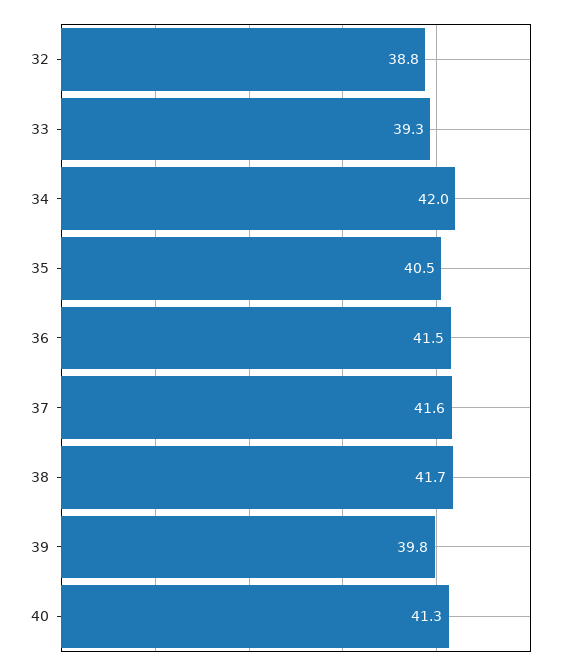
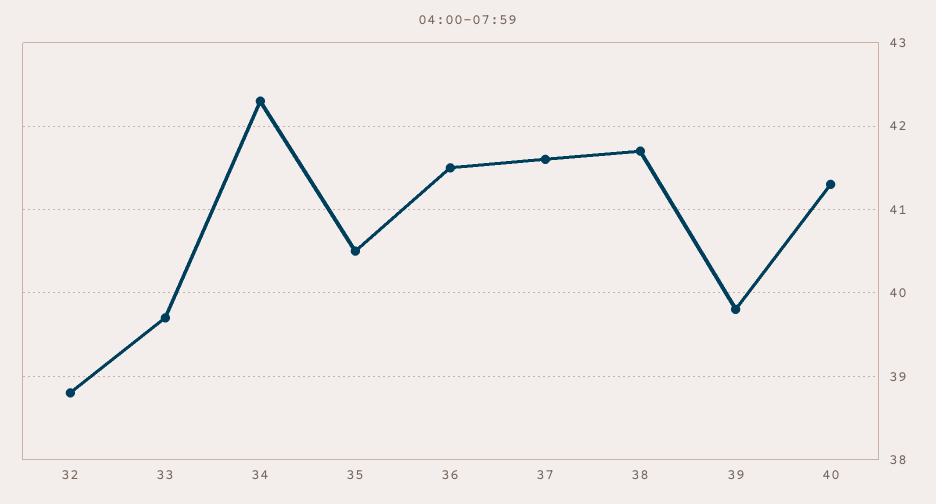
33: 39.3 -> 39.7
34: 42 -> 42.3

